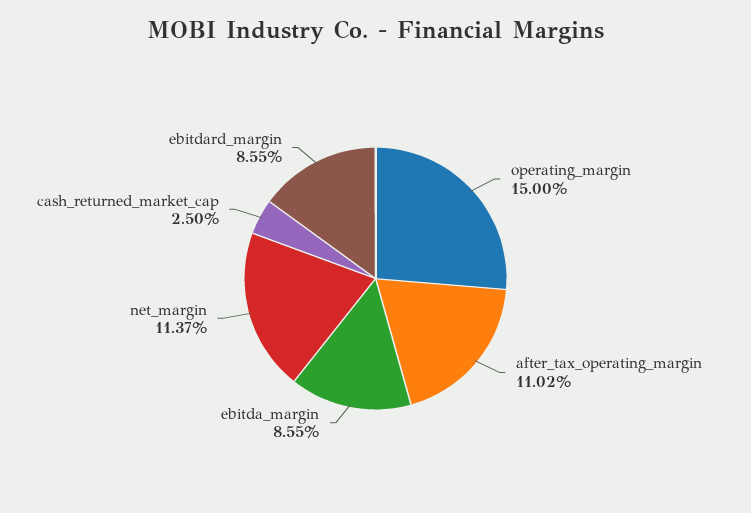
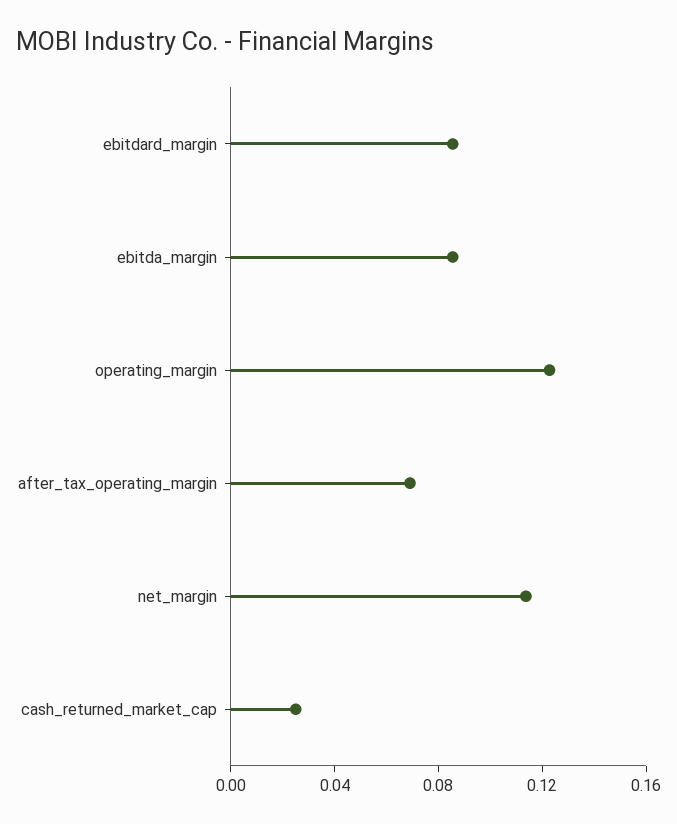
operating_margin: 0.15 -> 0.12
after_tax_operating_margin: 0.1102 -> 0.07

